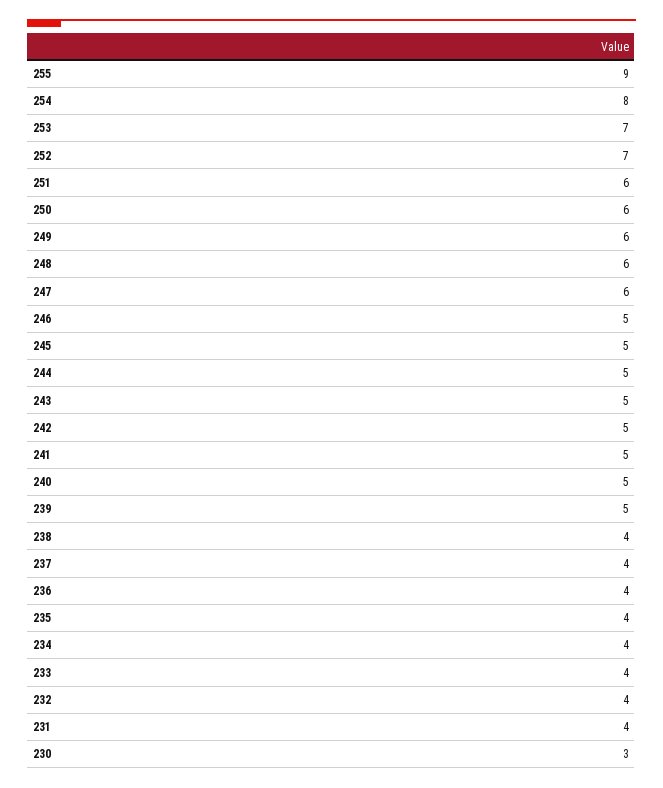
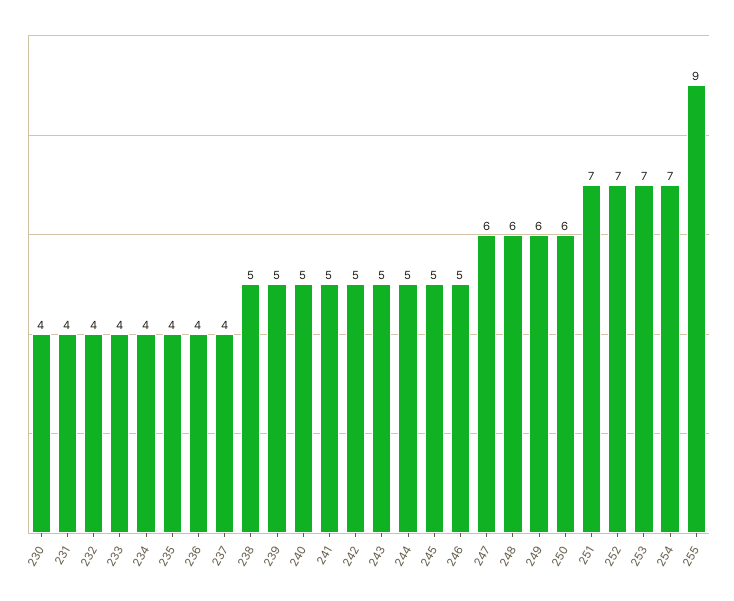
254: 8 -> 7
251: 6 -> 7
238: 4 -> 5
230: 3 -> 4

